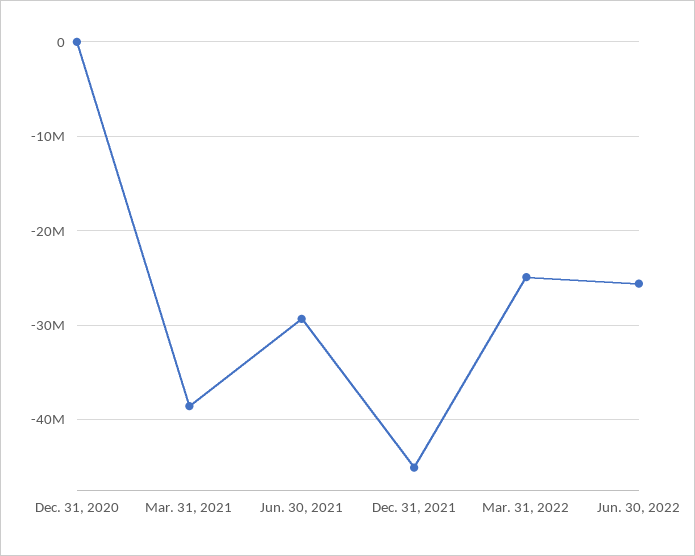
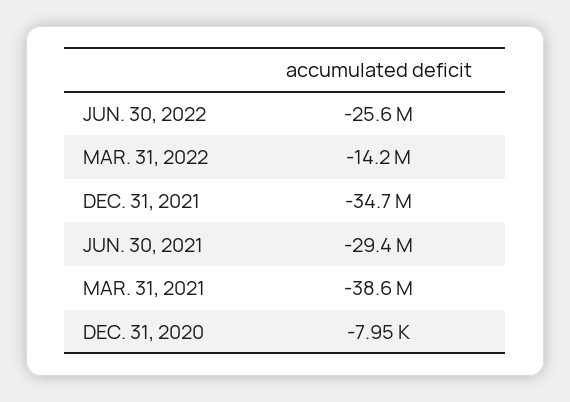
Dec. 31, 2021: -45000000 -> -34700000
Mar. 31, 2022: -25000000 -> -14200000

